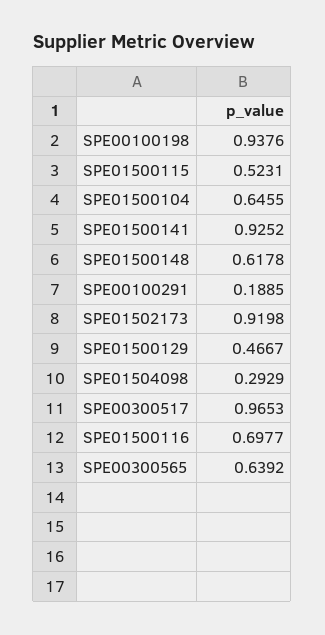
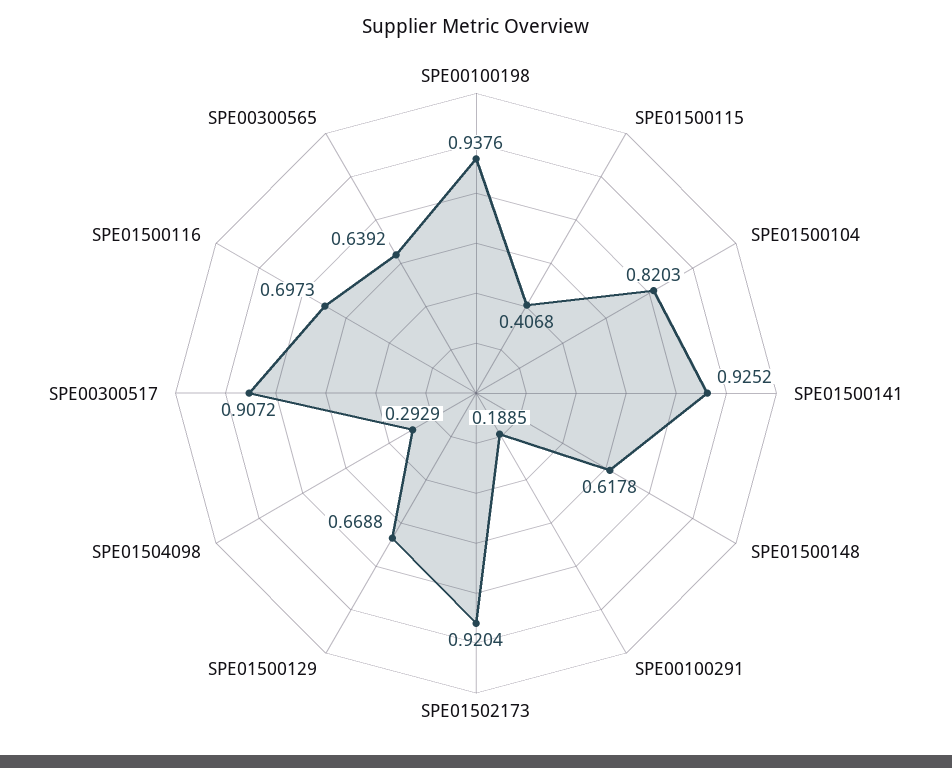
SPE01500115: 0.5231 -> 0.4068
SPE01500104: 0.6455 -> 0.8203
SPE01502173: 0.9198 -> 0.9204
SPE01500129: 0.4667 -> 0.6688
SPE00300517: 0.9653 -> 0.9072
SPE01500116: 0.6977 -> 0.6973

